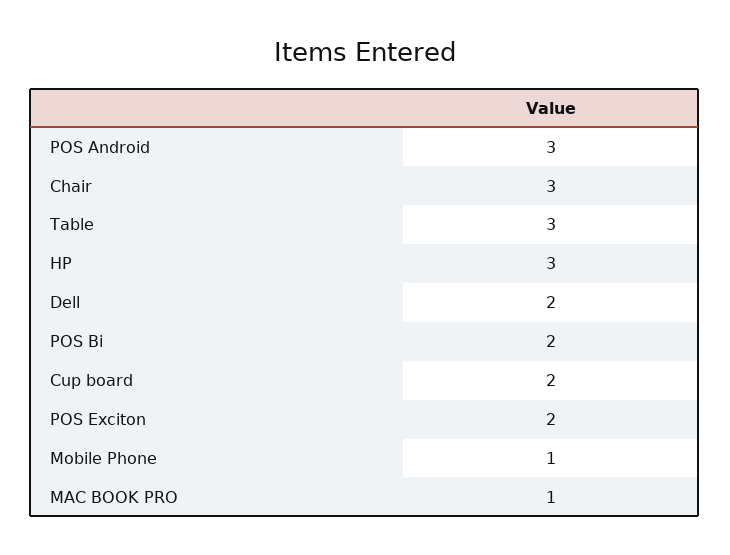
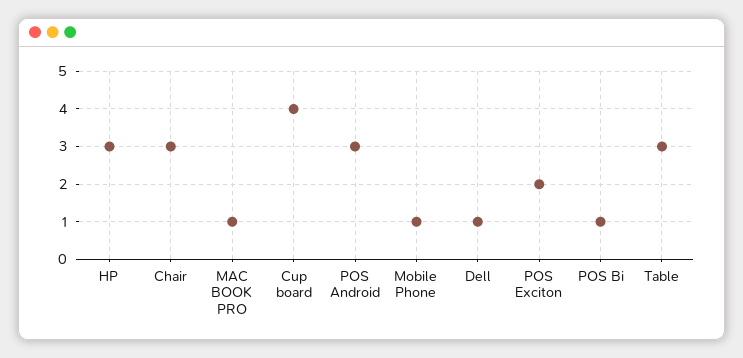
Dell: 2 -> 1
POS Bi: 2 -> 1
Cup board: 2 -> 4

